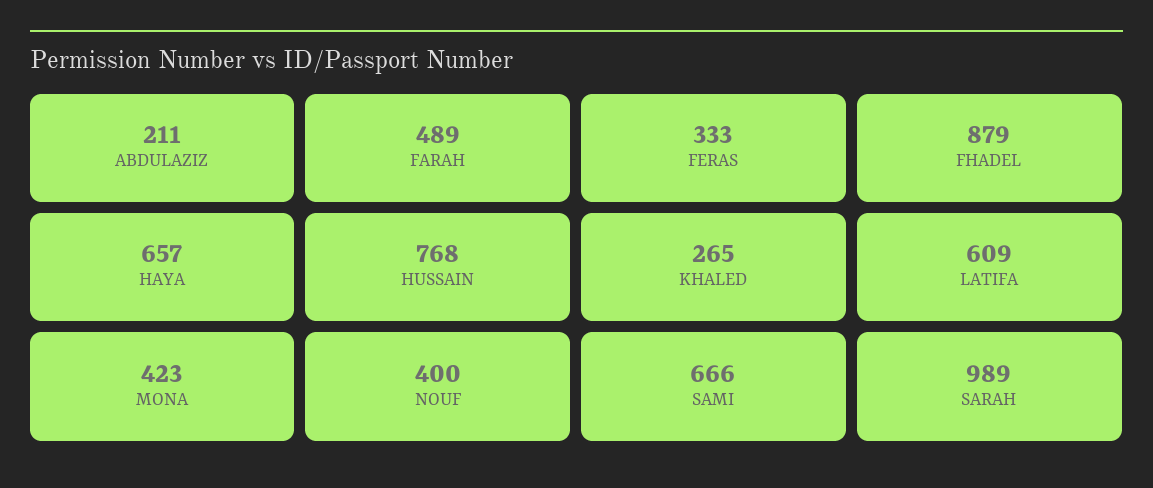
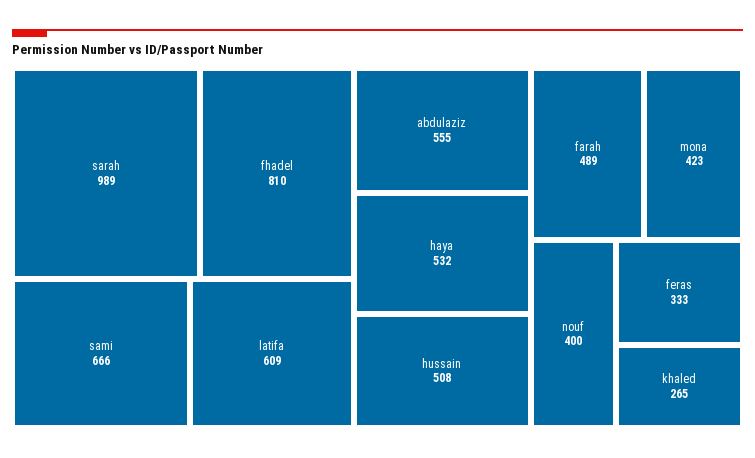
ABDULAZIZ: 211 -> 555
FHADEL: 879 -> 810
HAYA: 657 -> 532
HUSSAIN: 768 -> 508

